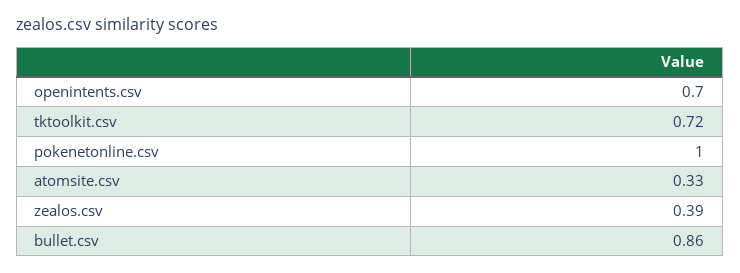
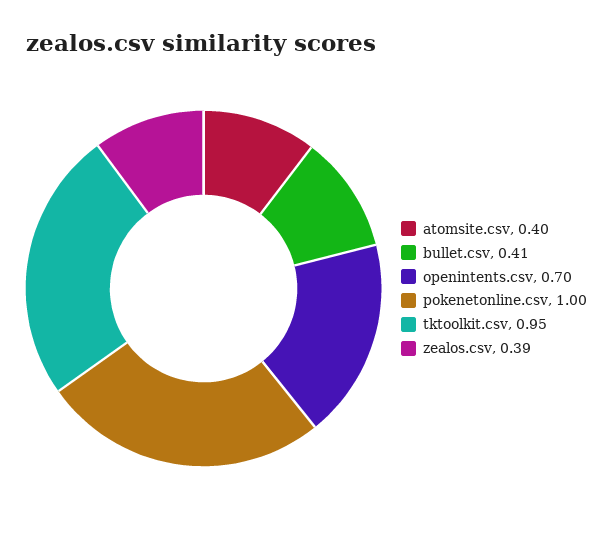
tktoolkit.csv: 0.72 -> 0.95
atomsite.csv: 0.33 -> 0.4
bullet.csv: 0.86 -> 0.41

